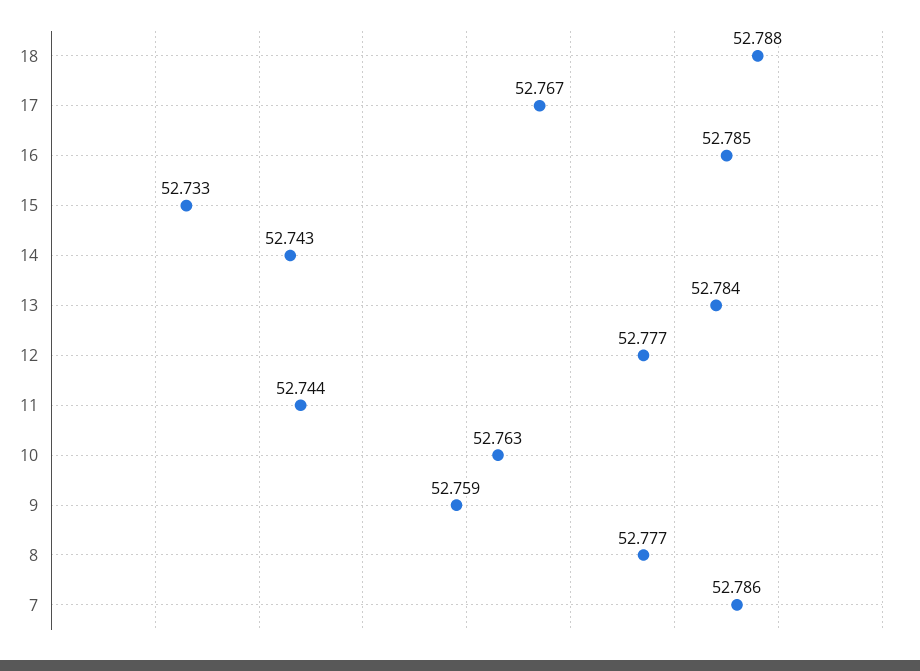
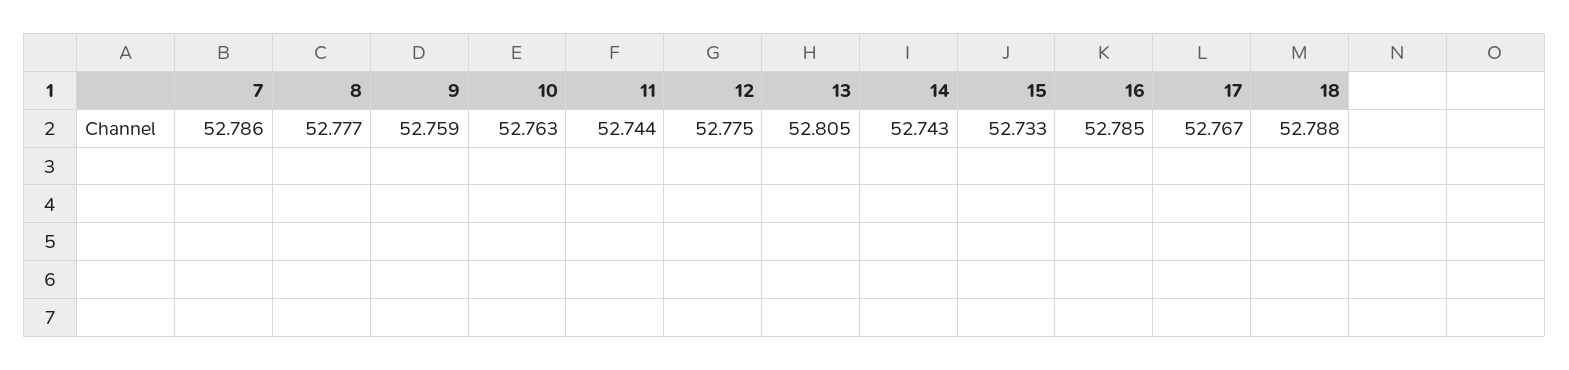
13: 52.784 -> 52.805
12: 52.777 -> 52.775

